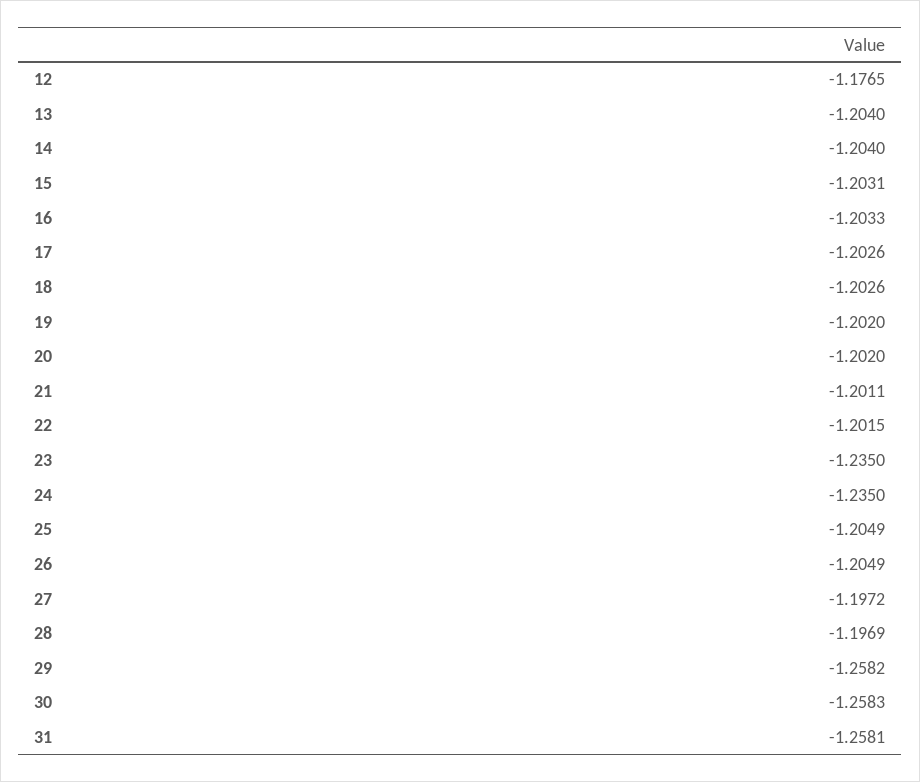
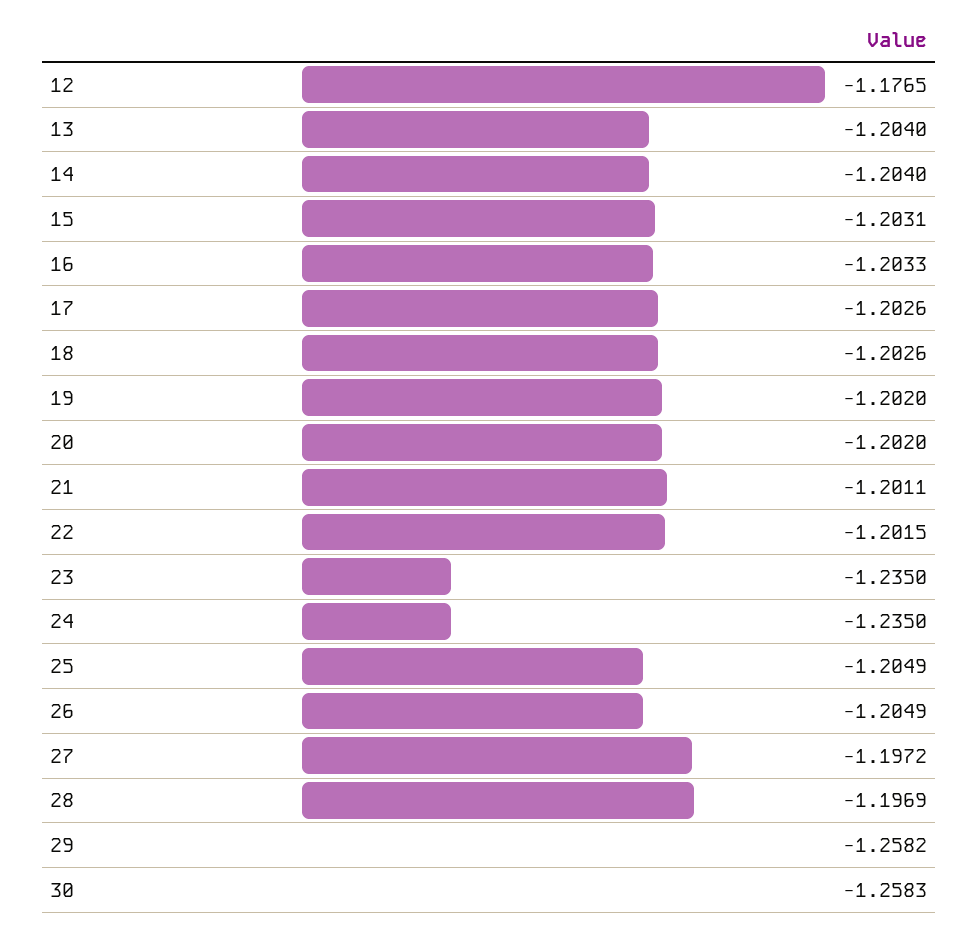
31: -1.2581 -> none

